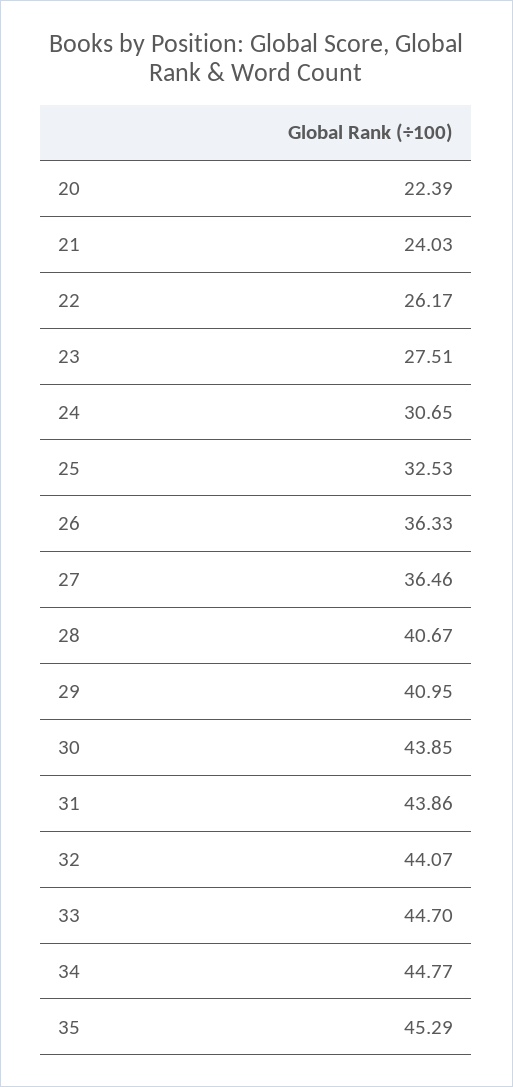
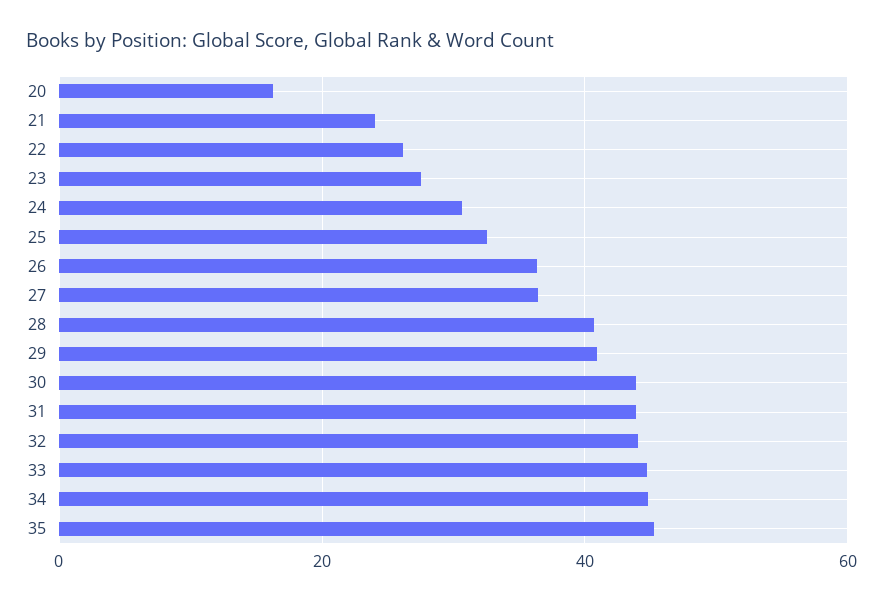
20: 22.39 -> 16

